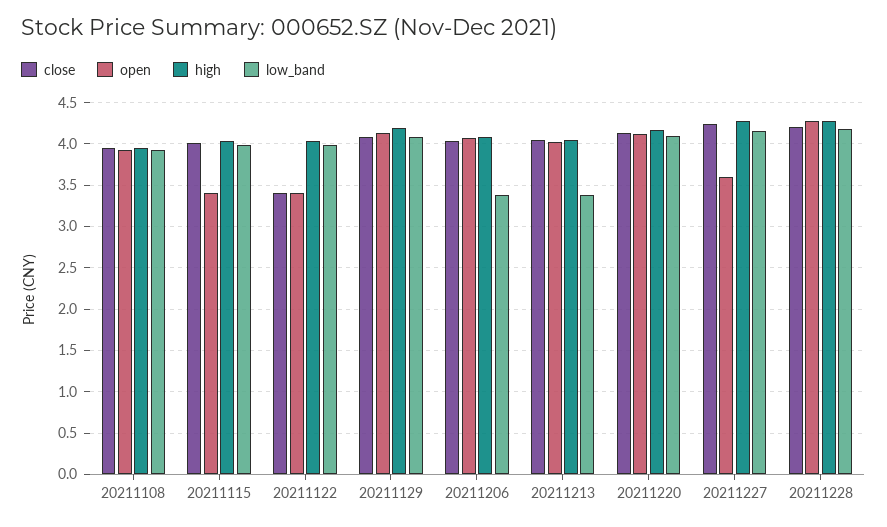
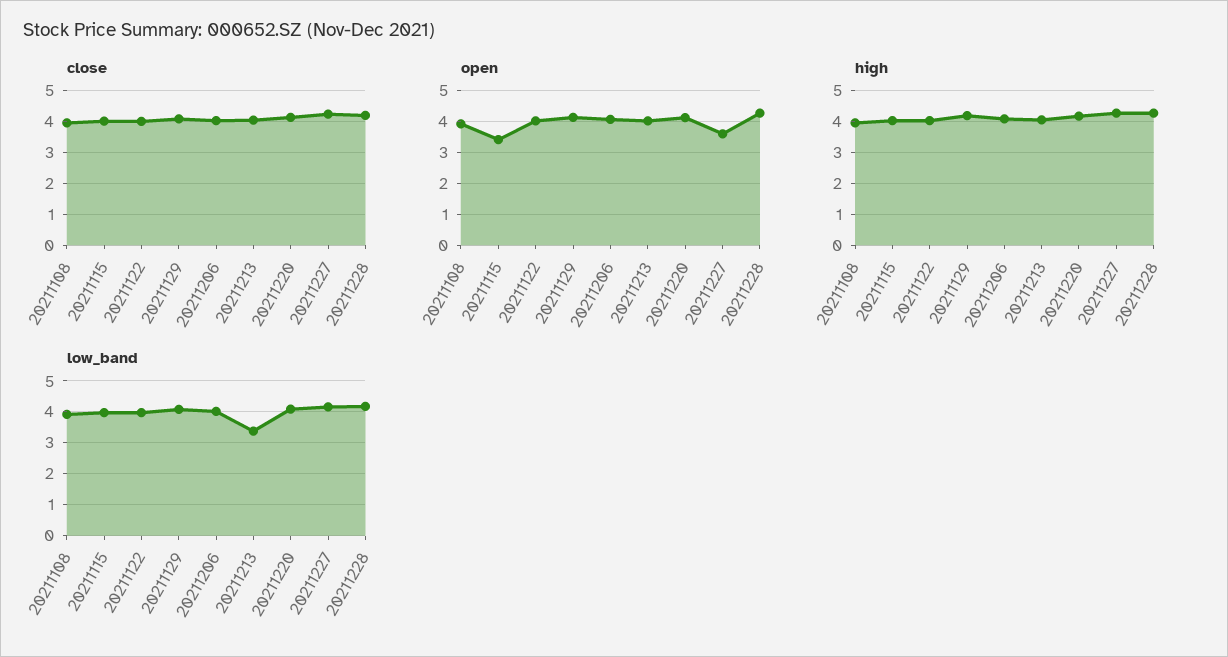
close, 20211122: 3.4 -> 4
open, 20211122: 3.4 -> 4
low_band, 20211206: 3.4 -> 4

